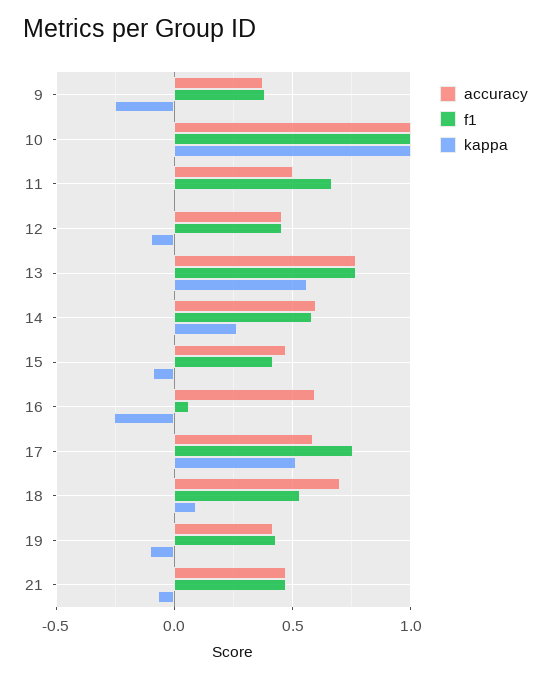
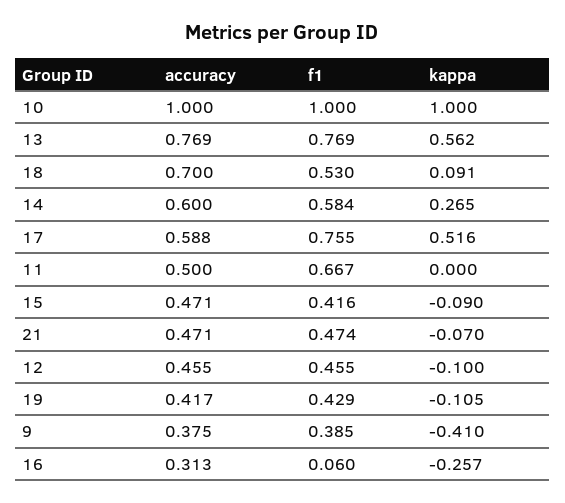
kappa, 9: -0.25 -> -0.41
accuracy, 16: 0.6 -> 0.313

